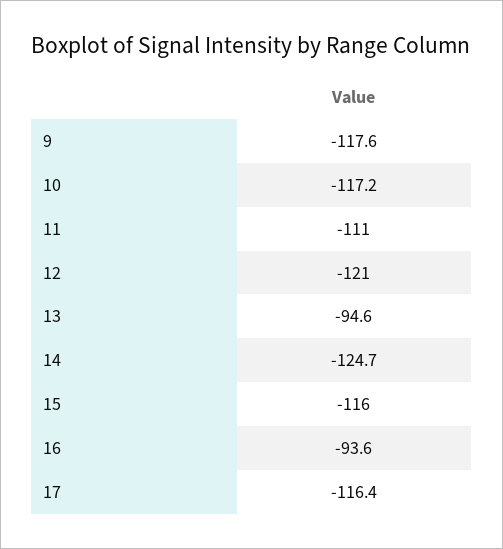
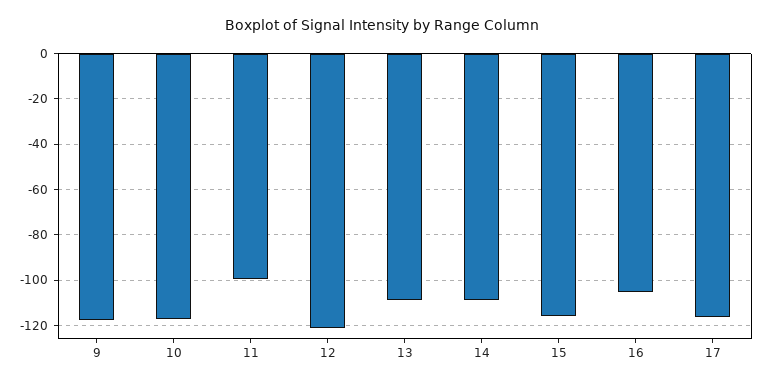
11: -111 -> -100
13: -94.6 -> -110
14: -124.7 -> -110
16: -93.6 -> -105

